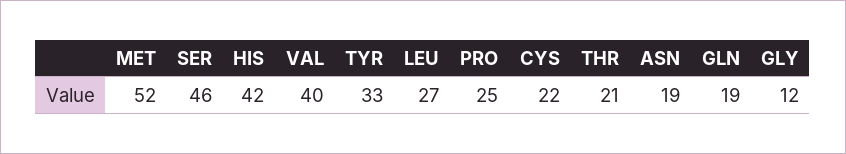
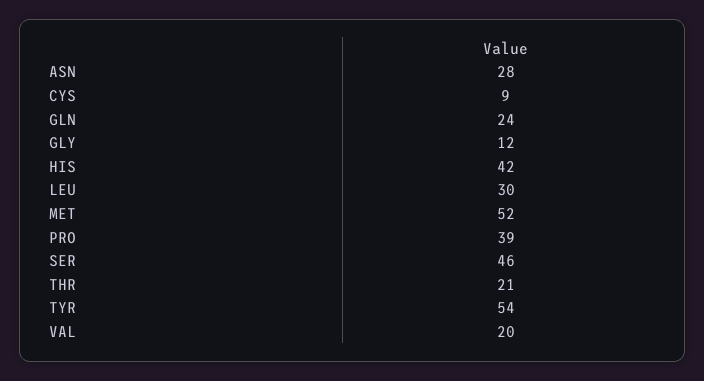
VAL: 40 -> 20
TYR: 33 -> 54
LEU: 27 -> 30
PRO: 25 -> 39
CYS: 22 -> 9
ASN: 19 -> 28
GLN: 19 -> 24

